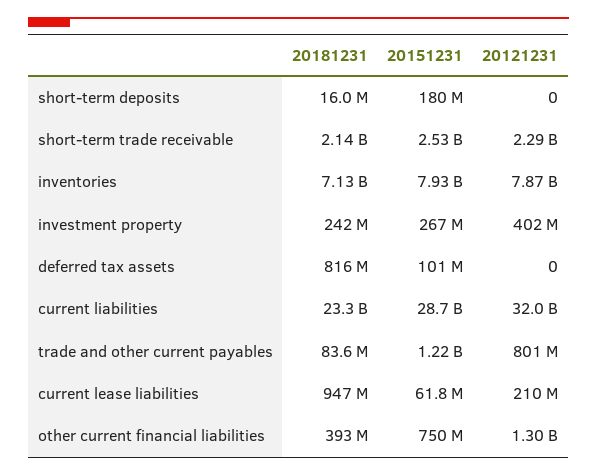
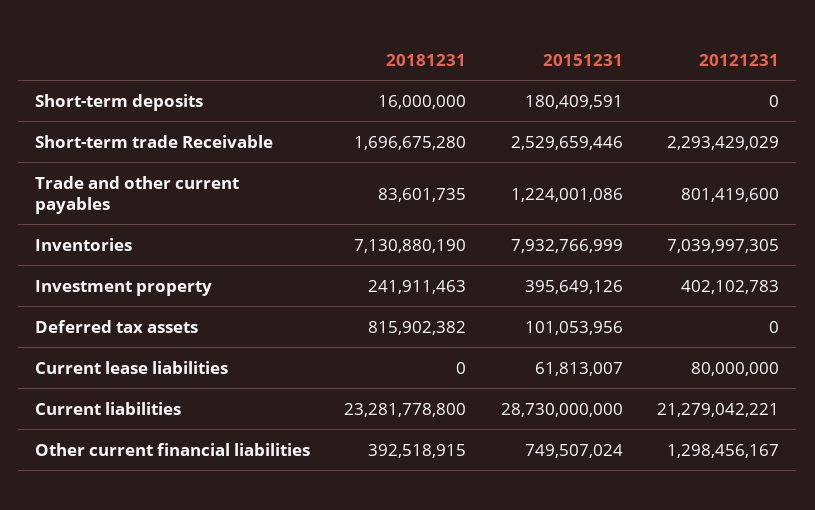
20181231, short-term trade receivable: 2140000000 -> 1696675280
20121231, inventories: 7870000000 -> 7039997305
20151231, investment property: 267000000 -> 395649126
20121231, current liabilities: 32000000000 -> 21279042221
20181231, current lease liabilities: 947000000 -> 0
20121231, current lease liabilities: 210000000 -> 80000000

